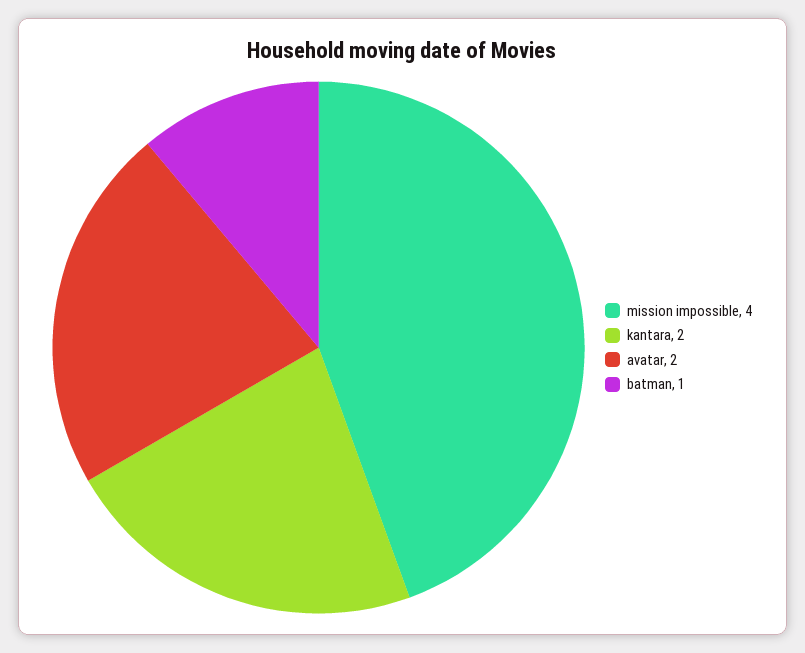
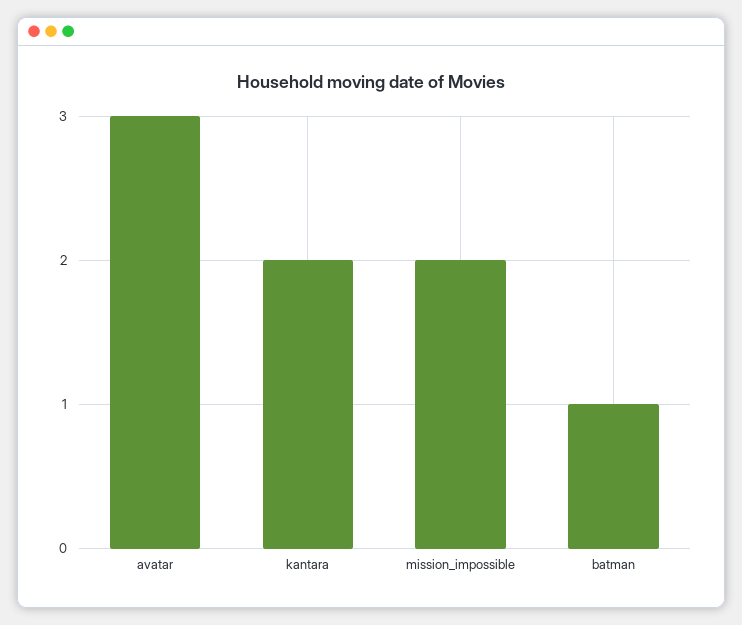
mission impossible: 4 -> 2
avatar: 2 -> 3

